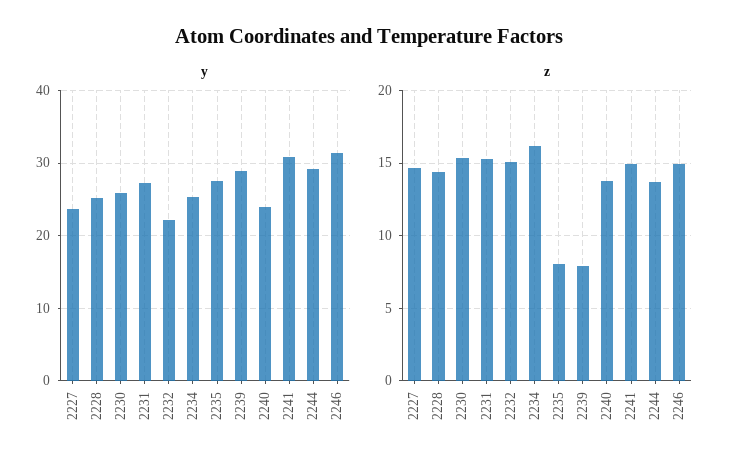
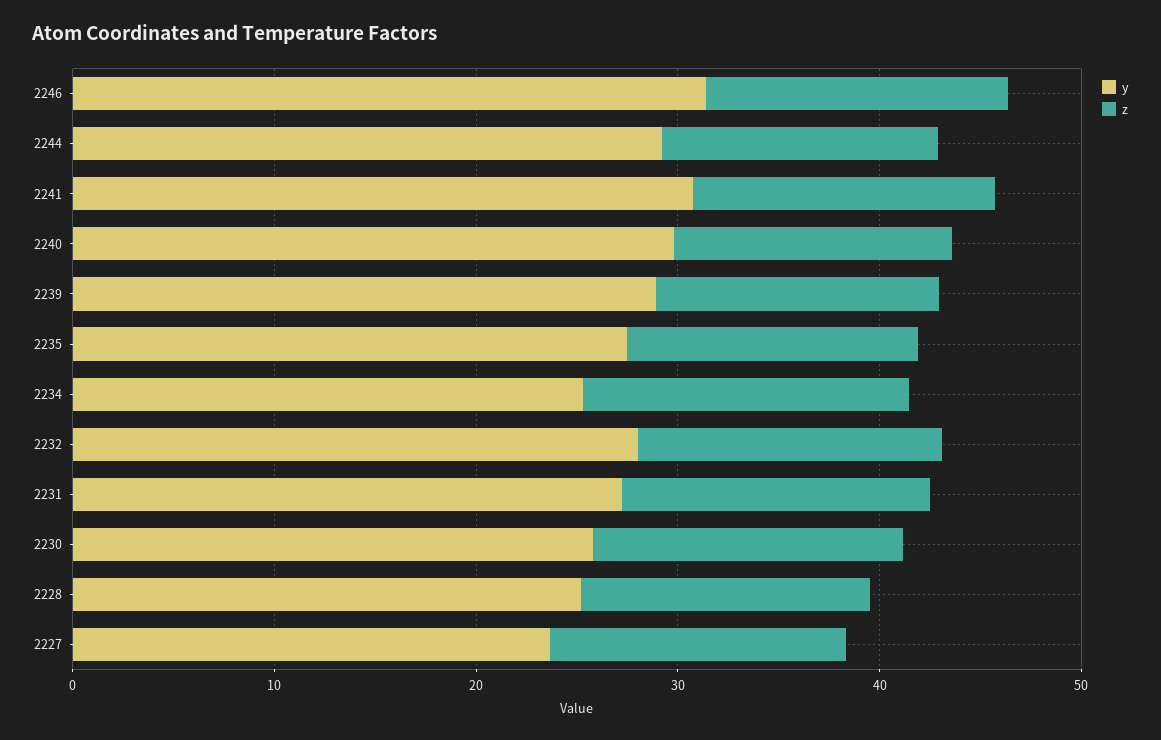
y, 2232: 22 -> 28
y, 2240: 24 -> 30
z, 2235: 8 -> 14
z, 2239: 8 -> 14

